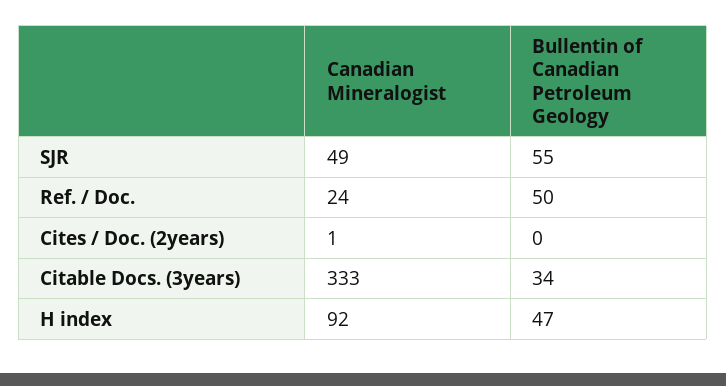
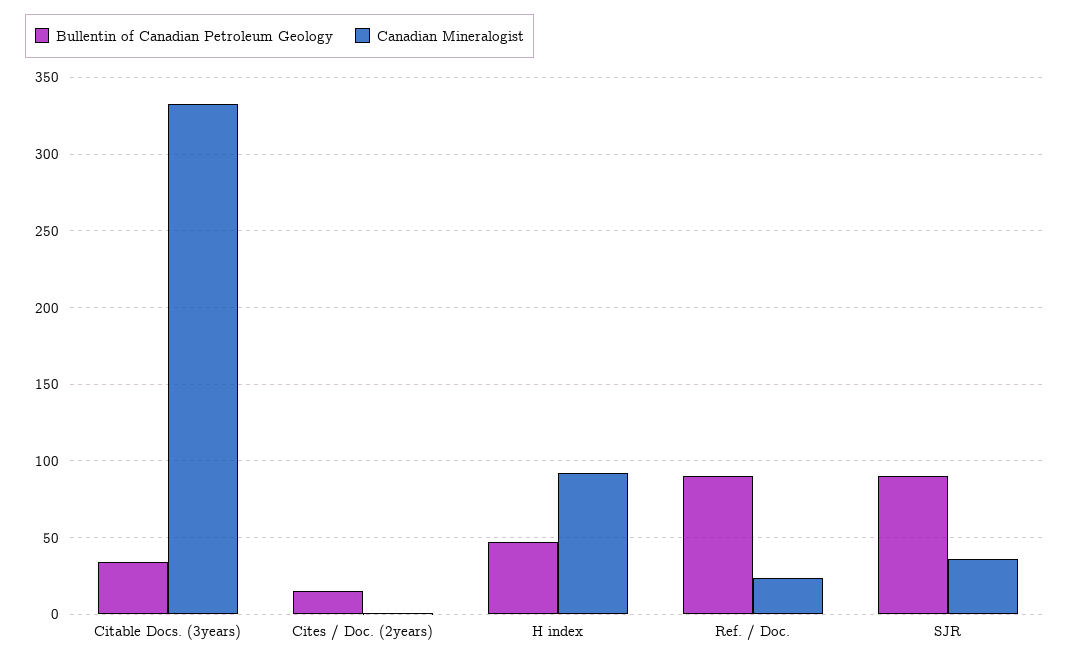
Canadian Mineralogist, SJR: 49 -> 35
Bullentin of Canadian Petroleum Geology, SJR: 55 -> 90
Bullentin of Canadian Petroleum Geology, Ref. / Doc.: 50 -> 90
Bullentin of Canadian Petroleum Geology, Cites / Doc. (2years): 0 -> 15

